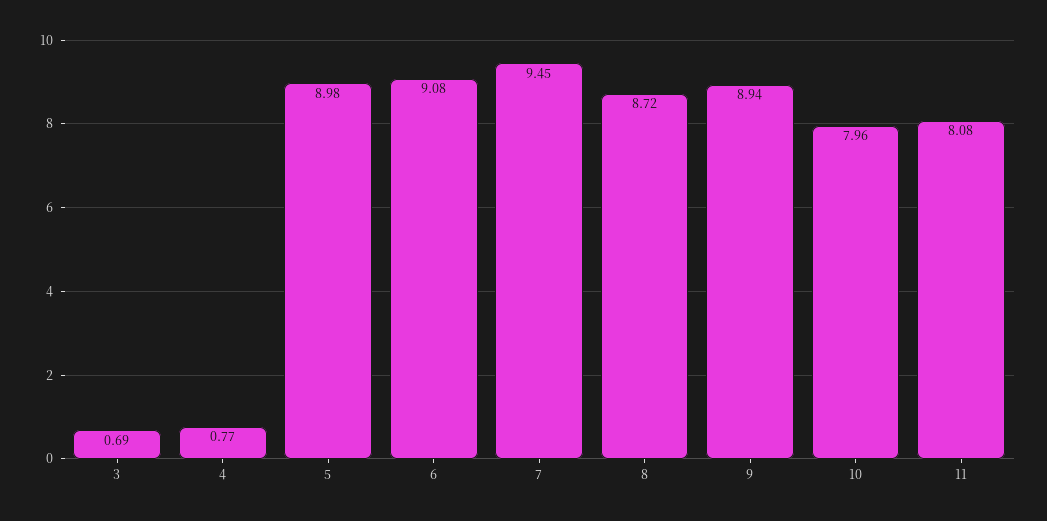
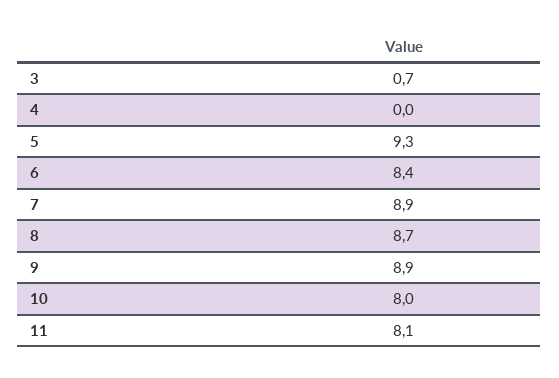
4: 0.77 -> 0
5: 8.98 -> 9.3
6: 9.08 -> 8.4
7: 9.45 -> 8.9

